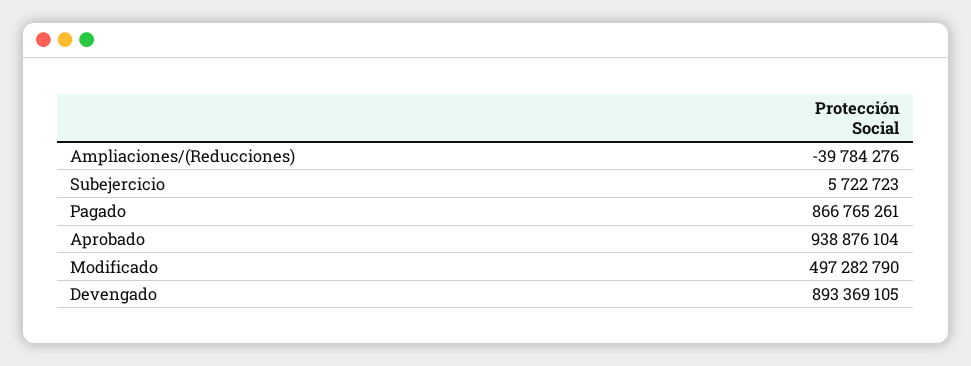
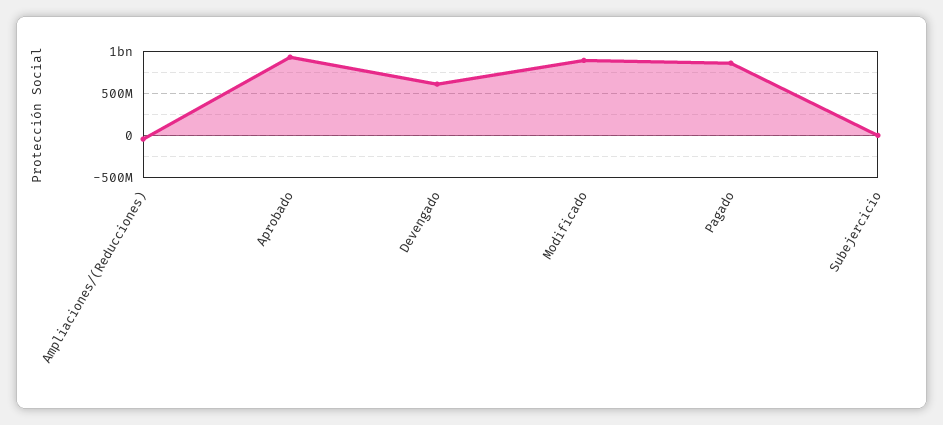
Modificado: 497282790 -> 900000000
Devengado: 893369105 -> 600000000

